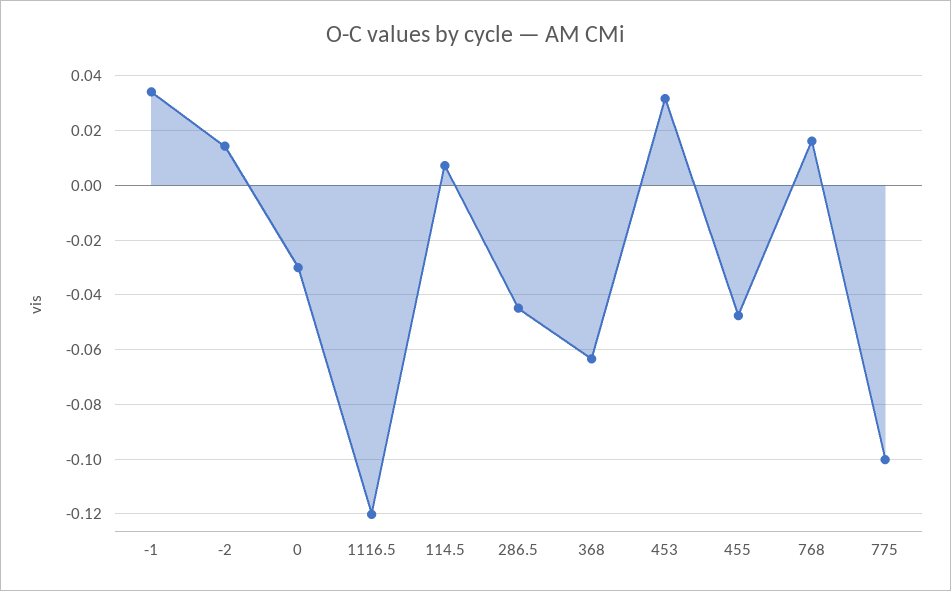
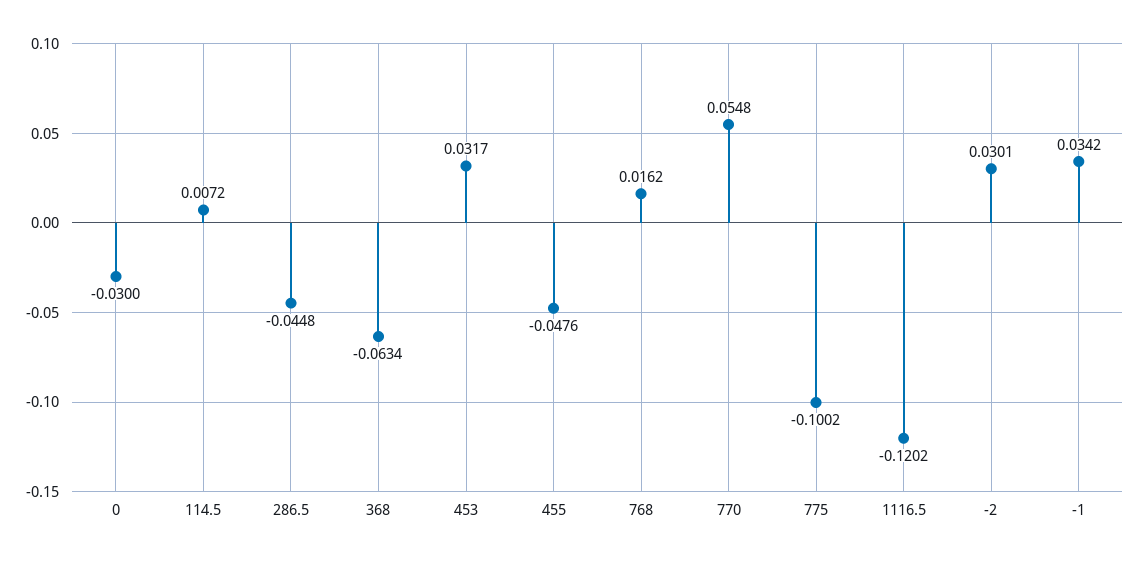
-2: 0.015 -> 0.0301
770: none -> 0.0548

